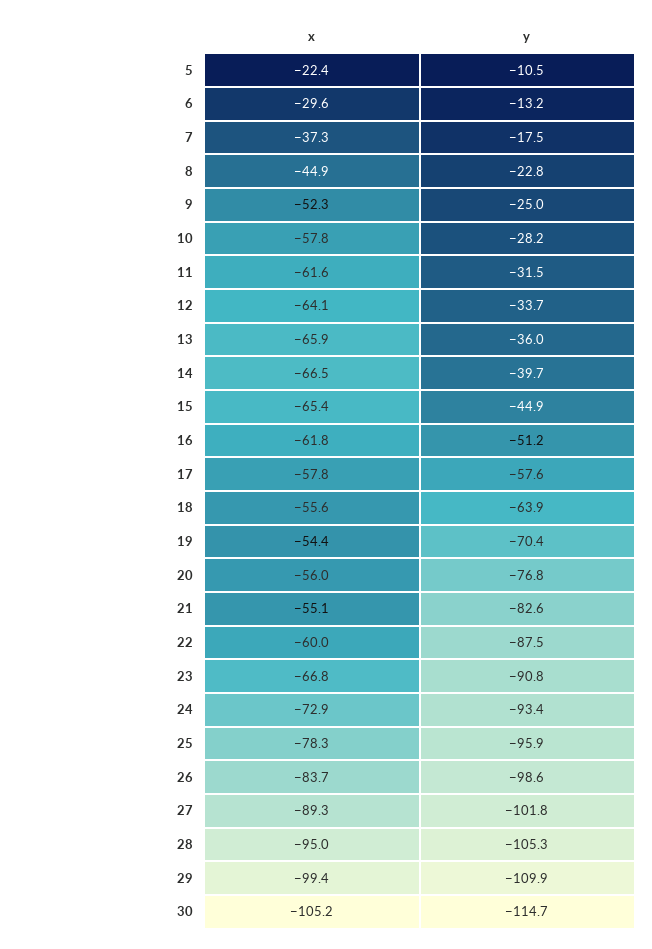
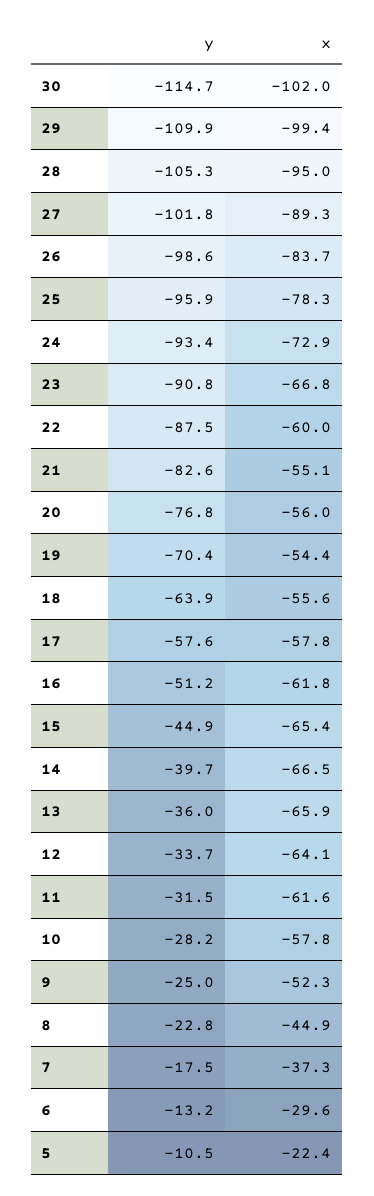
x, 30: -105.2 -> -102

